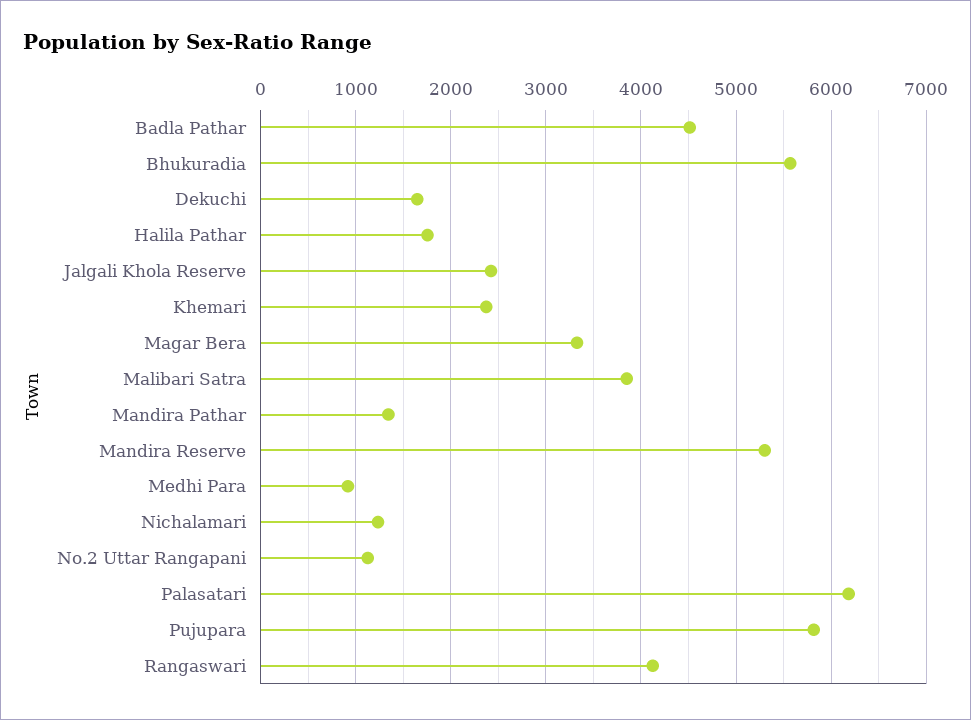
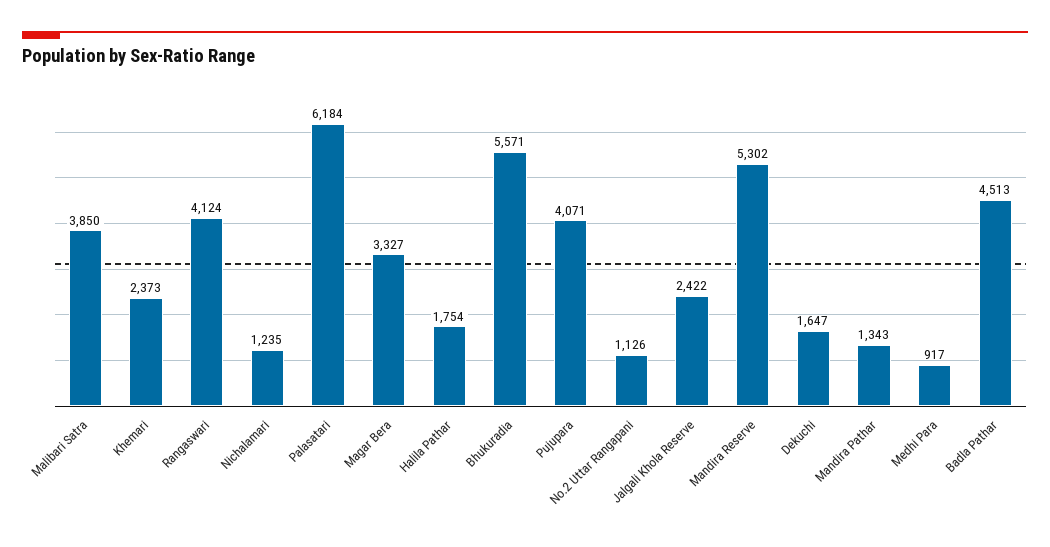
Pujupara: 5800 -> 4071

